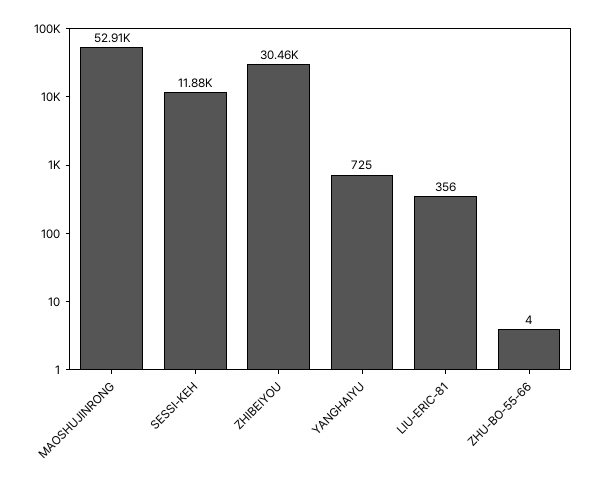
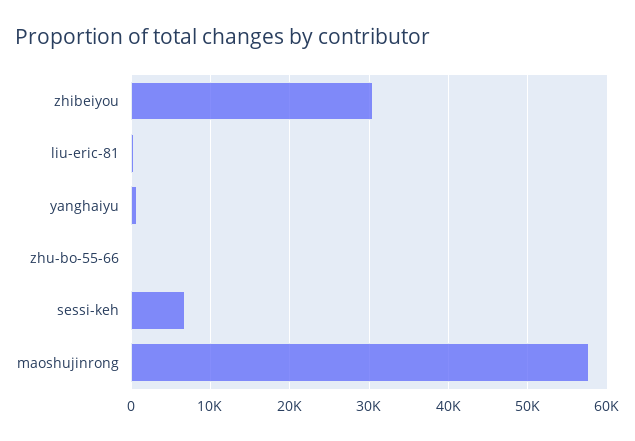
MAOSHUJINRONG: 52910 -> 58000
SESSI-KEH: 11880 -> 7000

